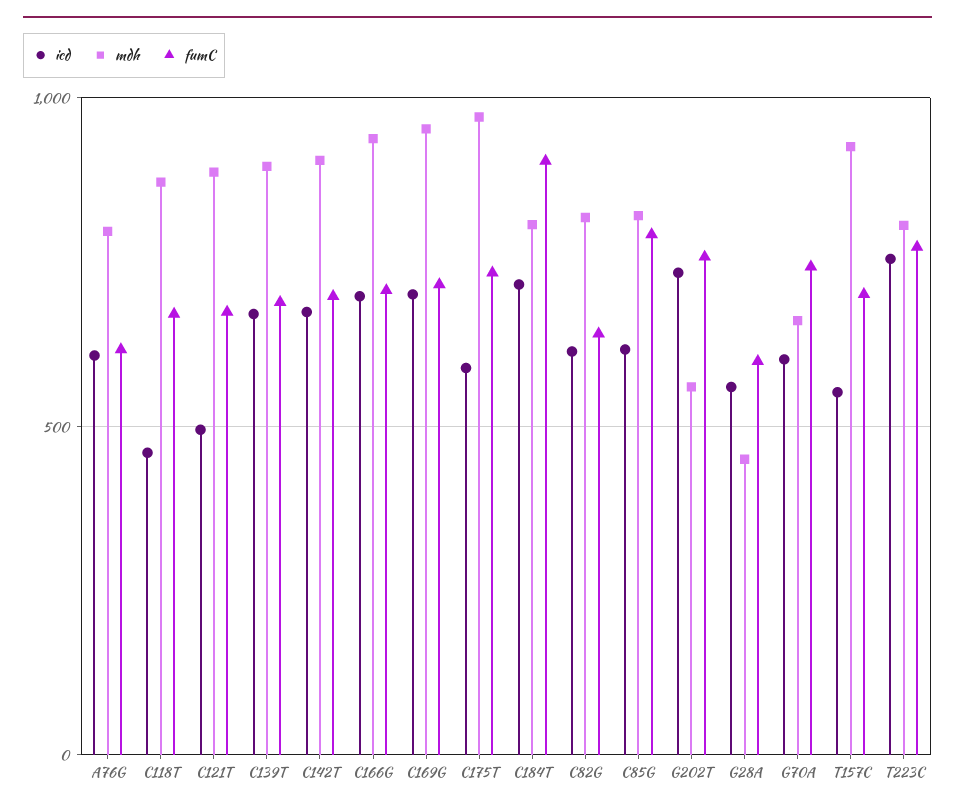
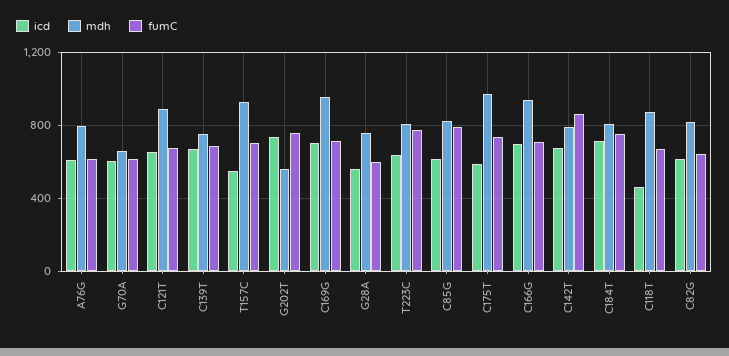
icd, C121T: 500 -> 650
mdh, C139T: 900 -> 750
mdh, C142T: 900 -> 800
fumC, C142T: 700 -> 850
fumC, C184T: 900 -> 750
mdh, G28A: 450 -> 750
fumC, G70A: 750 -> 600
icd, T223C: 750 -> 650

